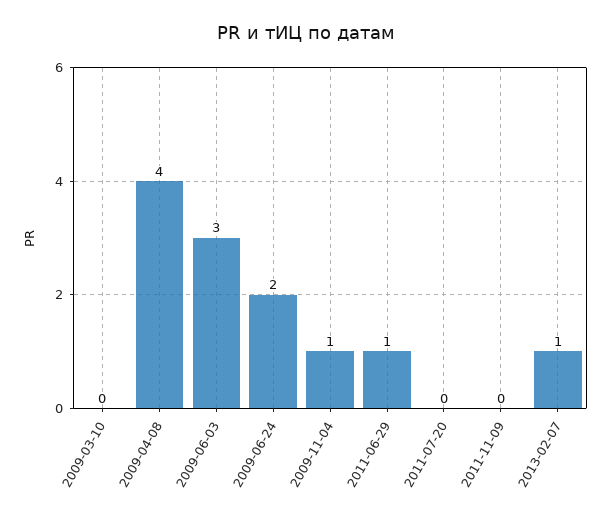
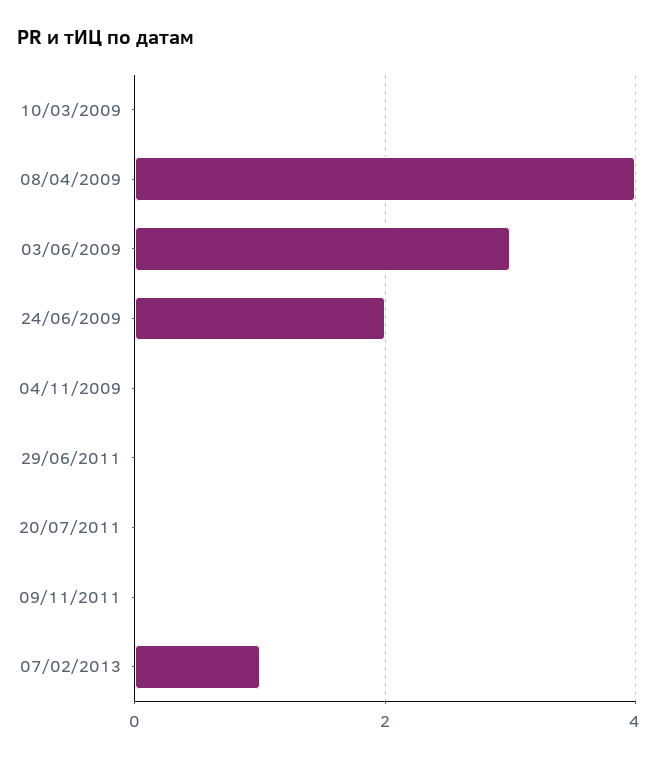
2009-11-04: 1 -> 0
2011-06-29: 1 -> 0

